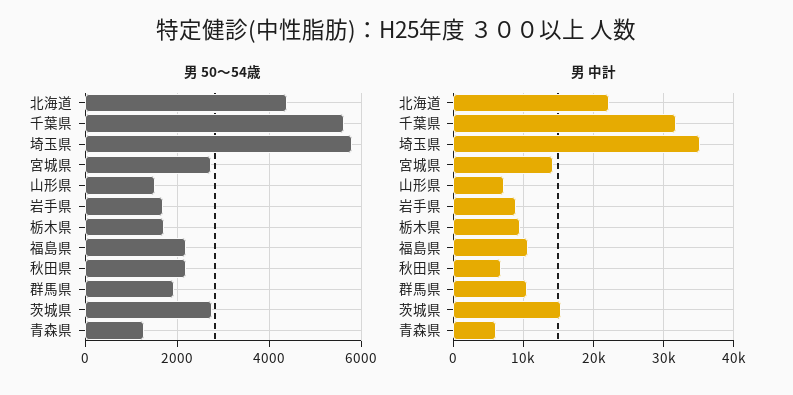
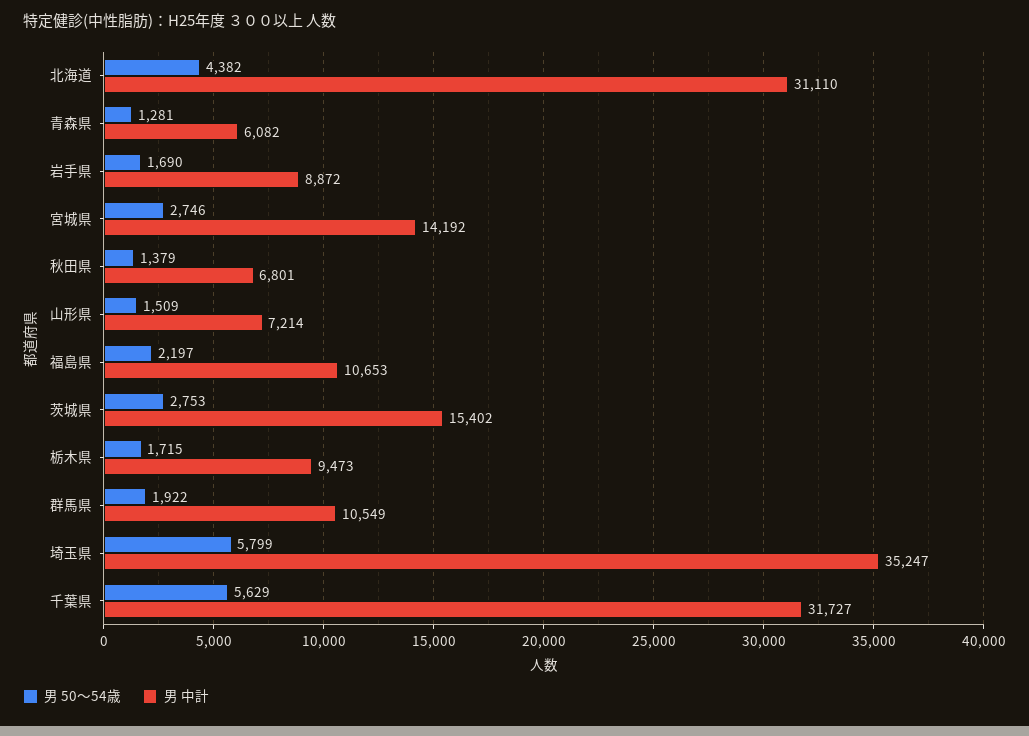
男 50～54歳, 秋田県: 2200 -> 1379
男 中計, 北海道: 22000 -> 31110

